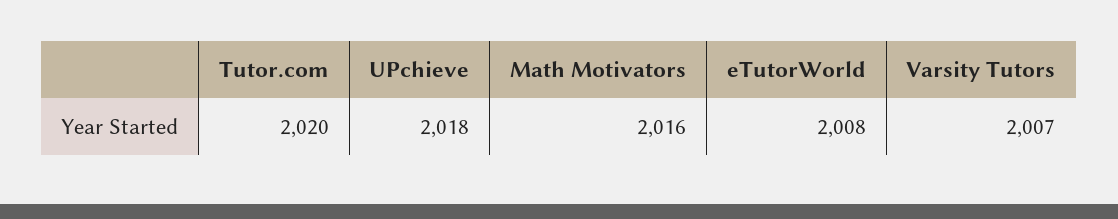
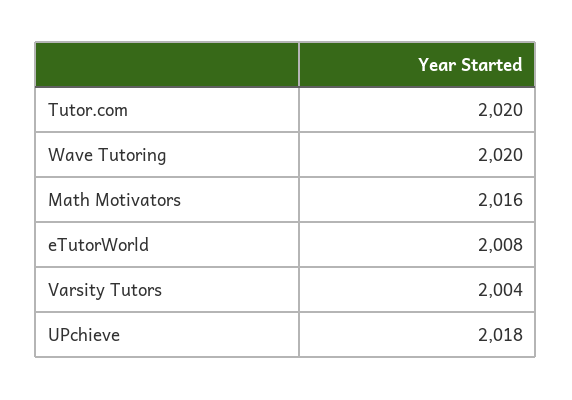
Varsity Tutors: 2007 -> 2004
Wave Tutoring: none -> 2020

